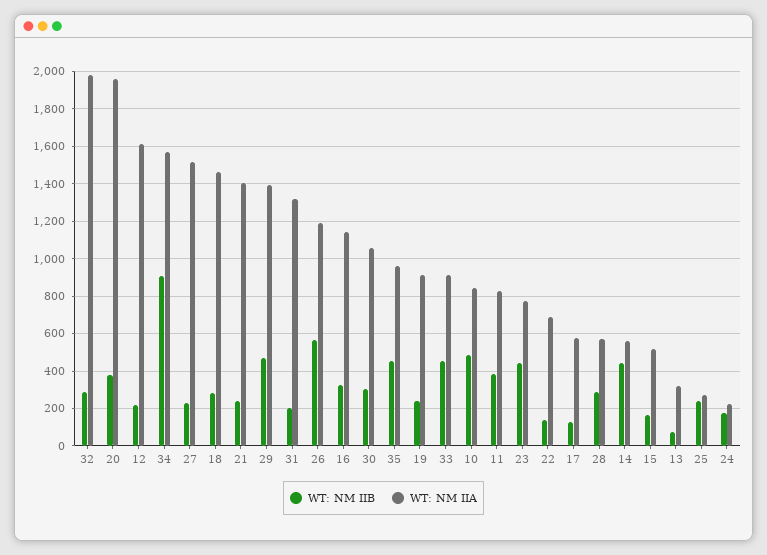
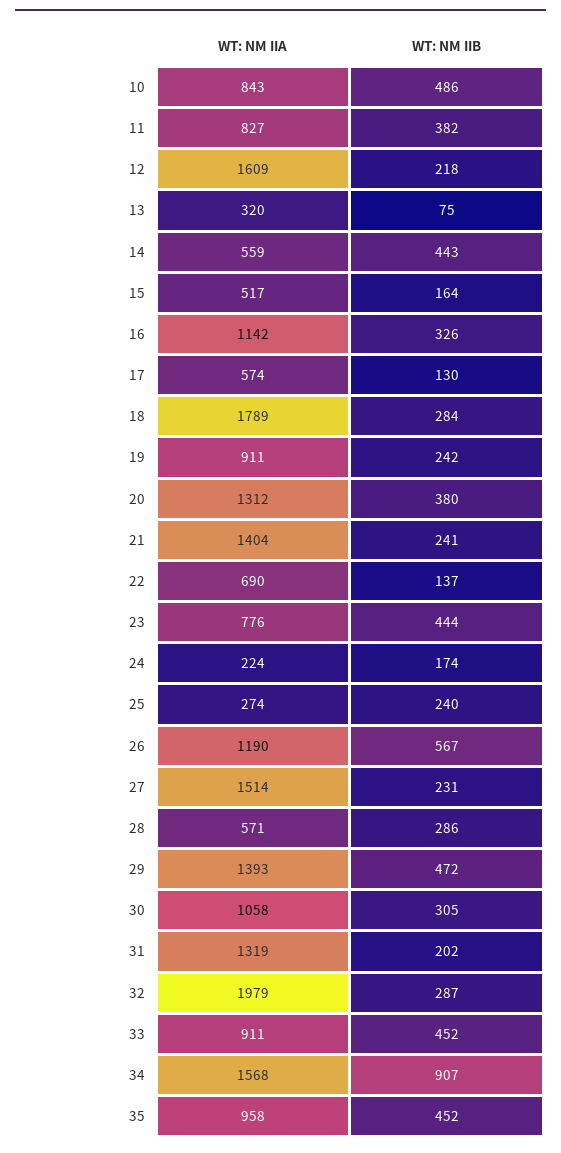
WT: NM IIA, 20: 1950 -> 1312
WT: NM IIA, 18: 1450 -> 1789

